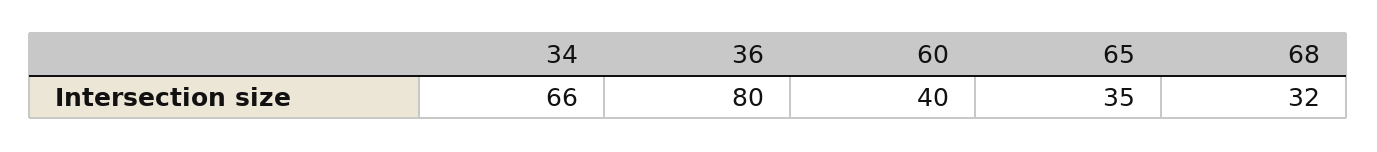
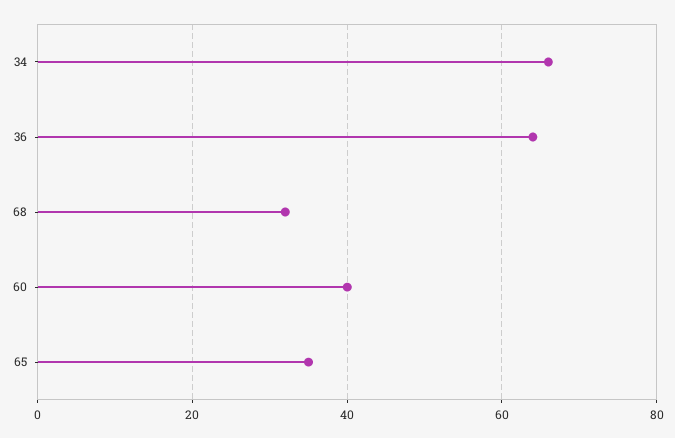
36: 80 -> 65

